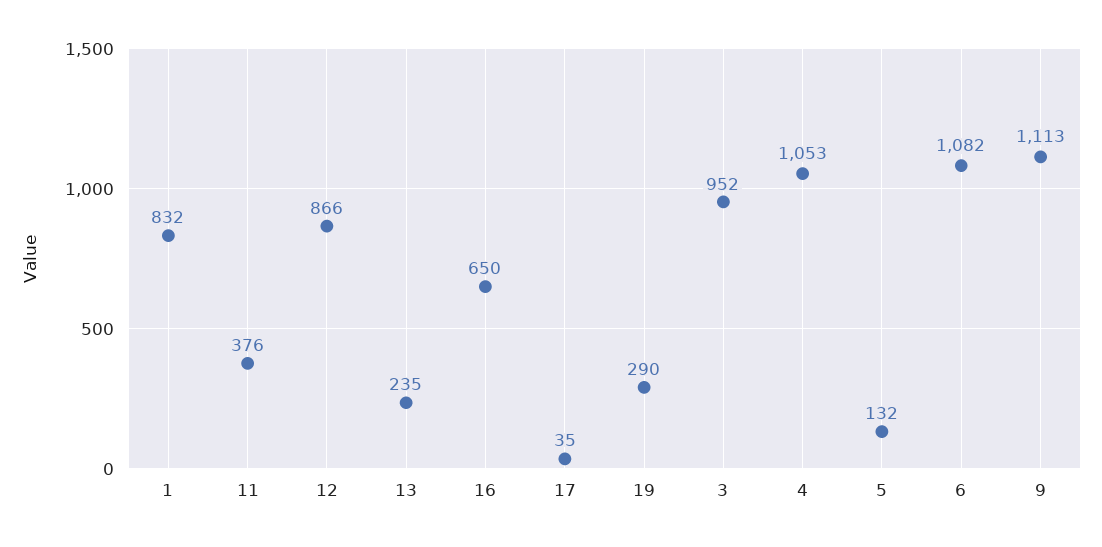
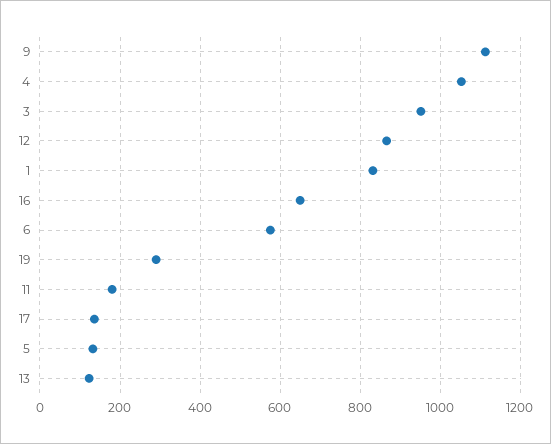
11: 376 -> 180
13: 235 -> 120
17: 35 -> 140
6: 1082 -> 580

